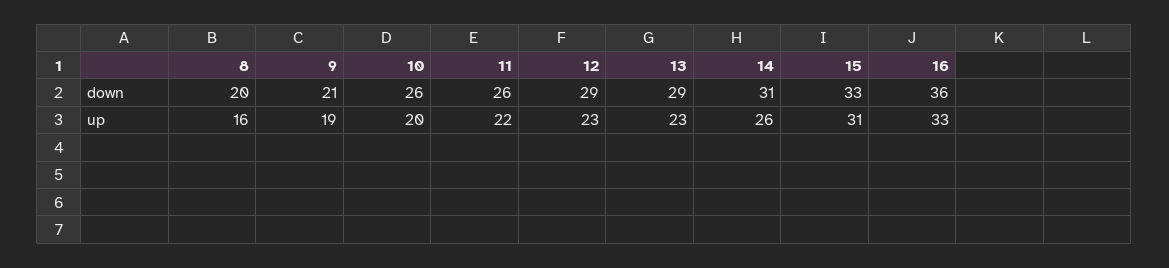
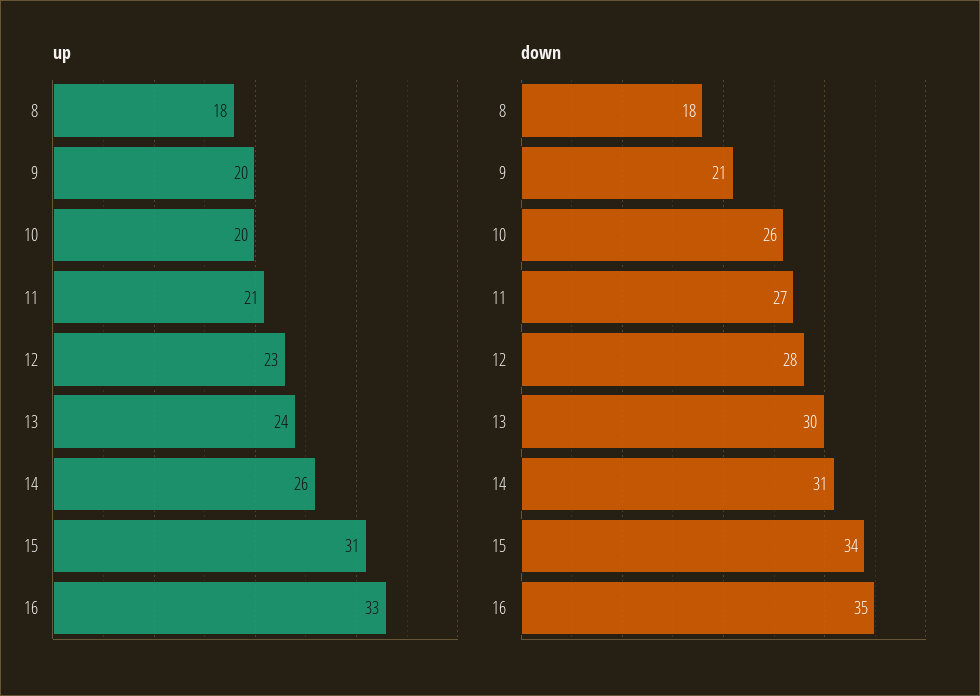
down, 8: 20 -> 18
down, 11: 26 -> 27
down, 12: 29 -> 28
down, 13: 29 -> 30
down, 15: 33 -> 34
down, 16: 36 -> 35
up, 8: 16 -> 18
up, 9: 19 -> 20
up, 11: 22 -> 21
up, 13: 23 -> 24

